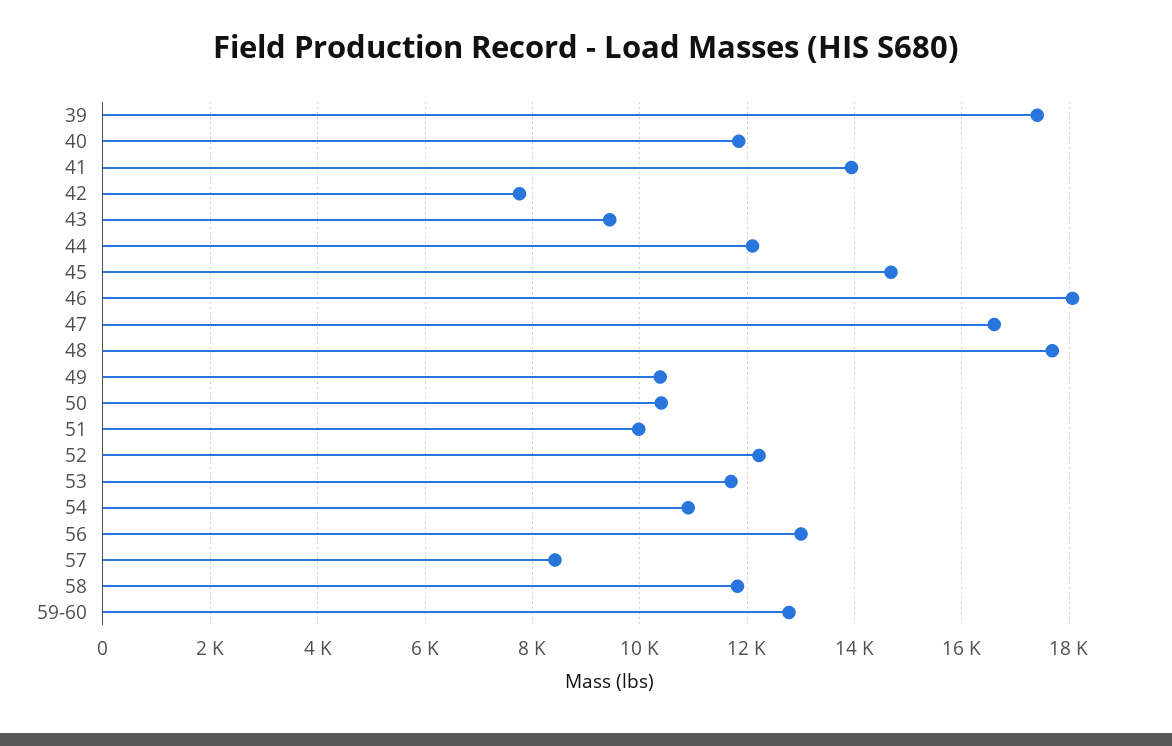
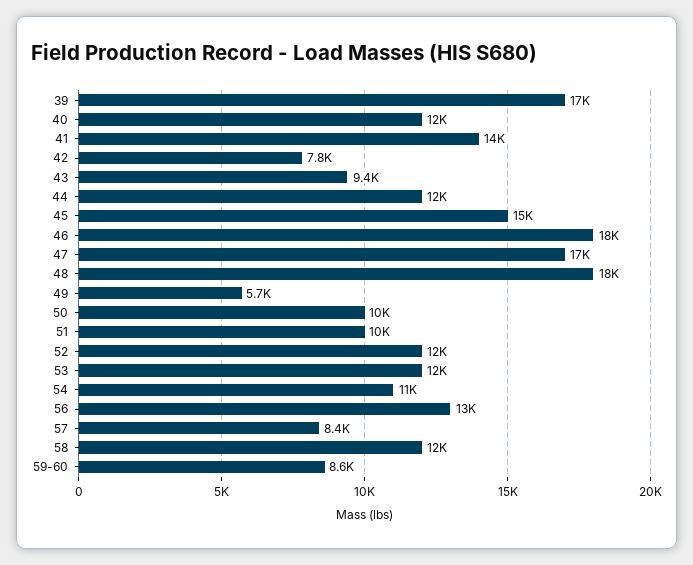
49: 10400 -> 5700
59-60: 12800 -> 8600

